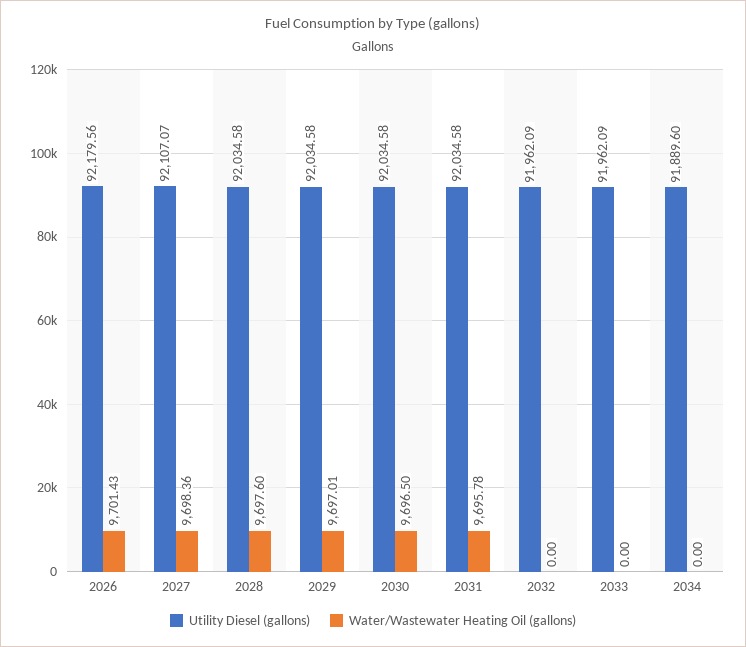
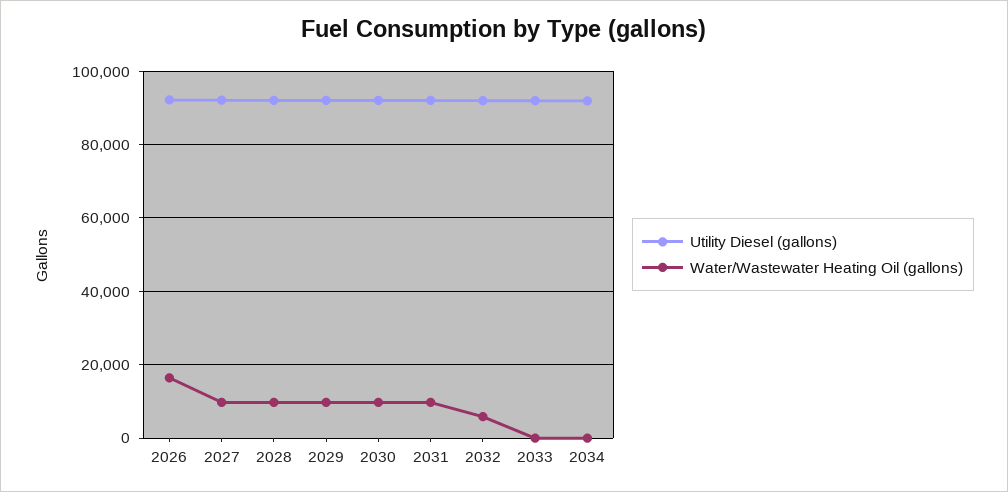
Water/Wastewater Heating Oil (gallons), 2026: 9701.43 -> 16000
Water/Wastewater Heating Oil (gallons), 2032: 0 -> 6000

